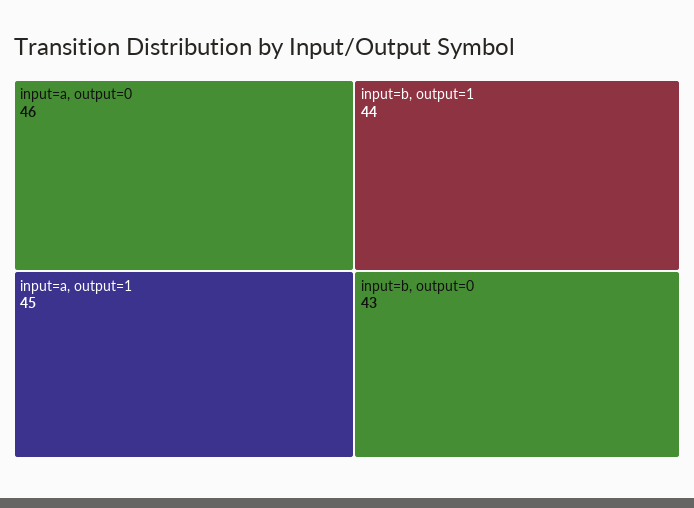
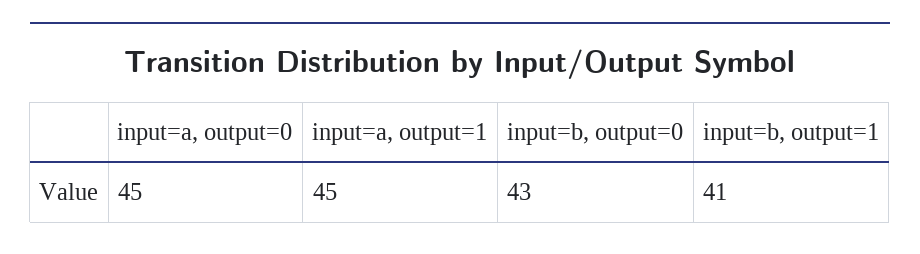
input=a, output=0: 46 -> 45
input=b, output=1: 44 -> 41

